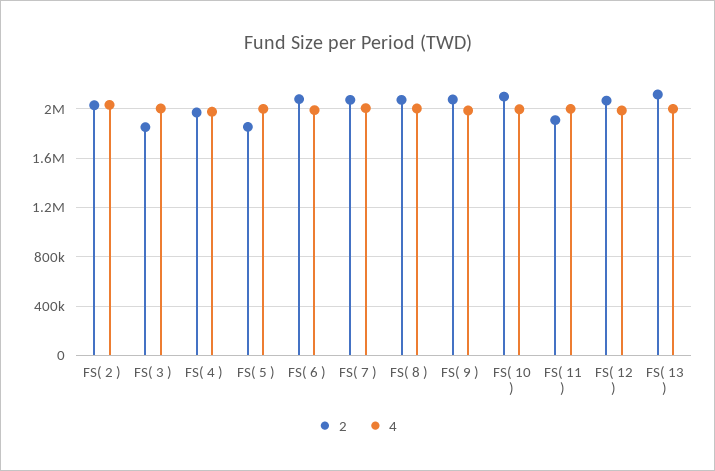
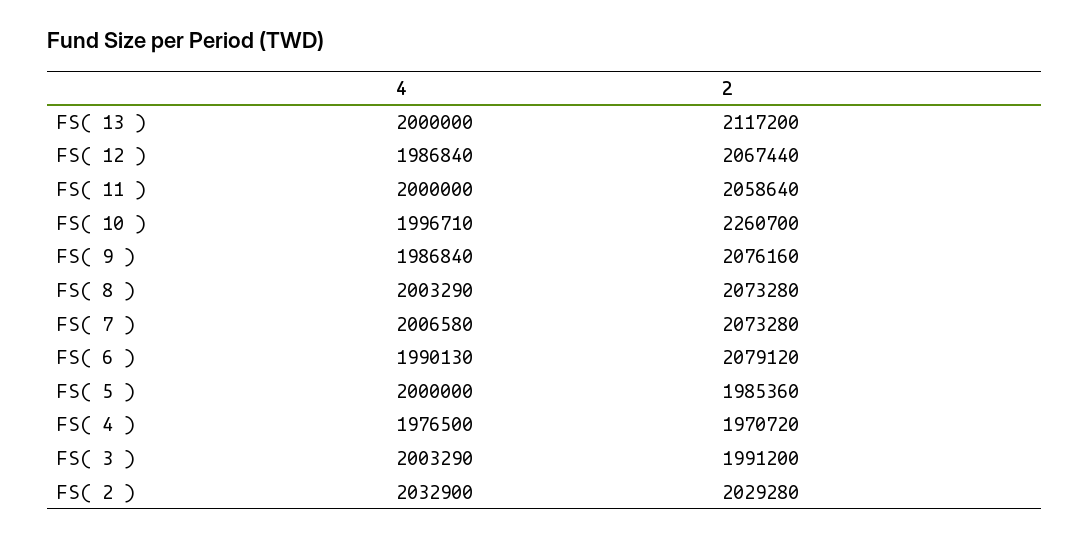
2, FS( 3 ): 1850000 -> 1991200
2, FS( 5 ): 1850000 -> 1985360
2, FS( 10 ): 2100000 -> 2260700
2, FS( 11 ): 1900000 -> 2058640

